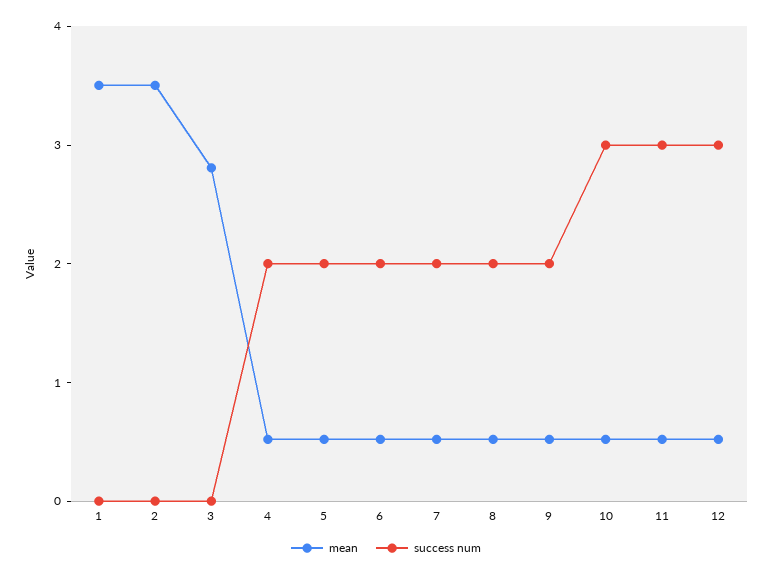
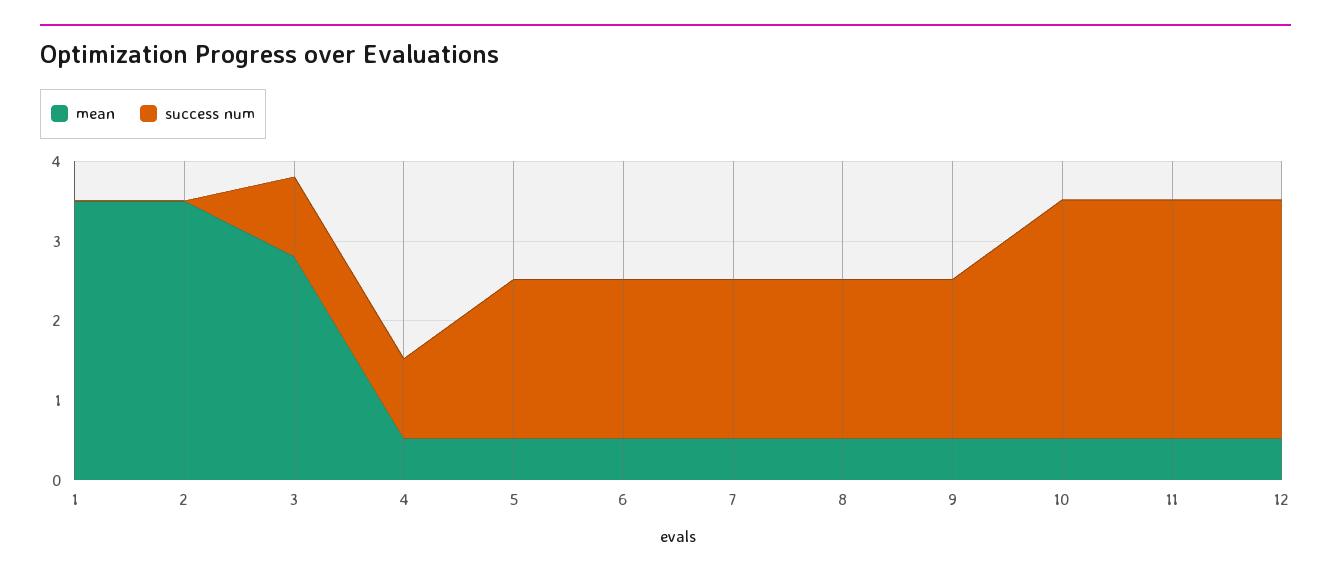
success num, 3: 0 -> 1
success num, 4: 2 -> 1

